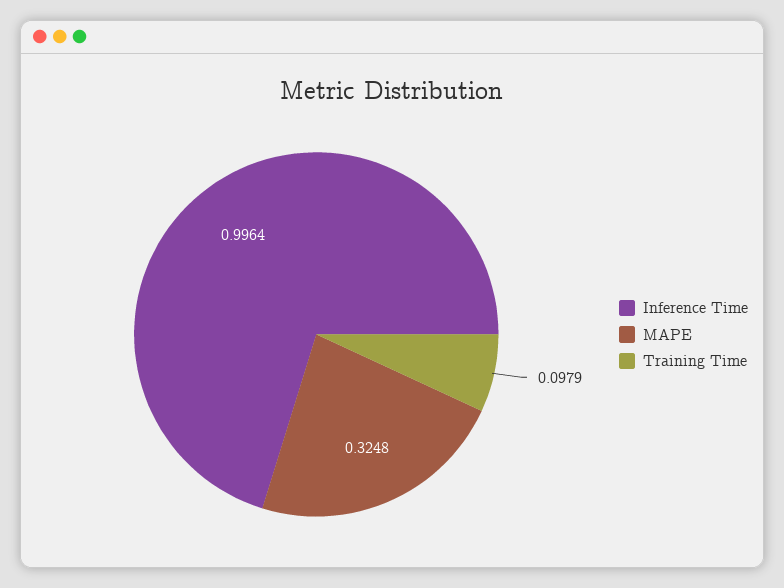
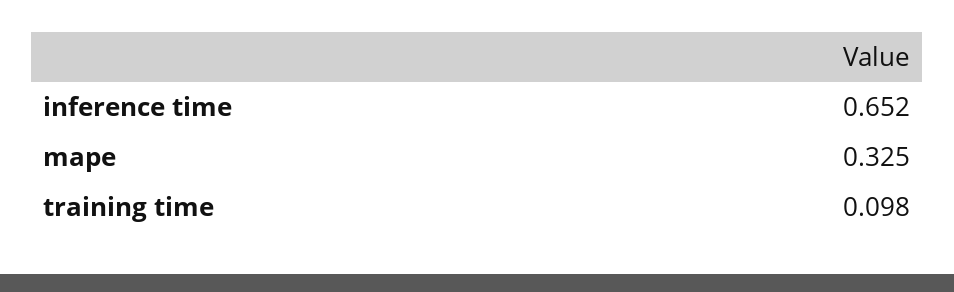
Inference Time: 0.9964 -> 0.652

